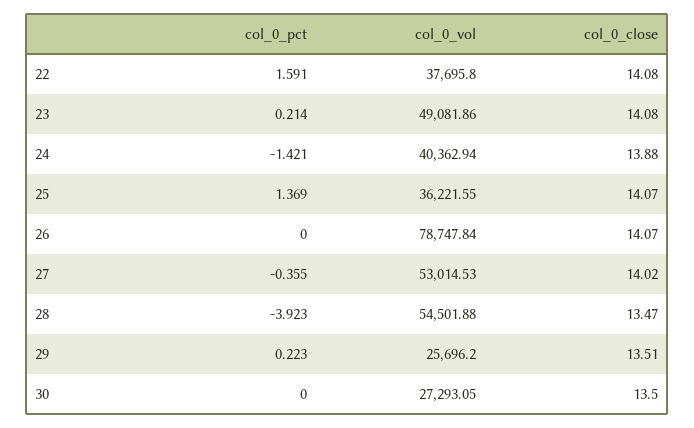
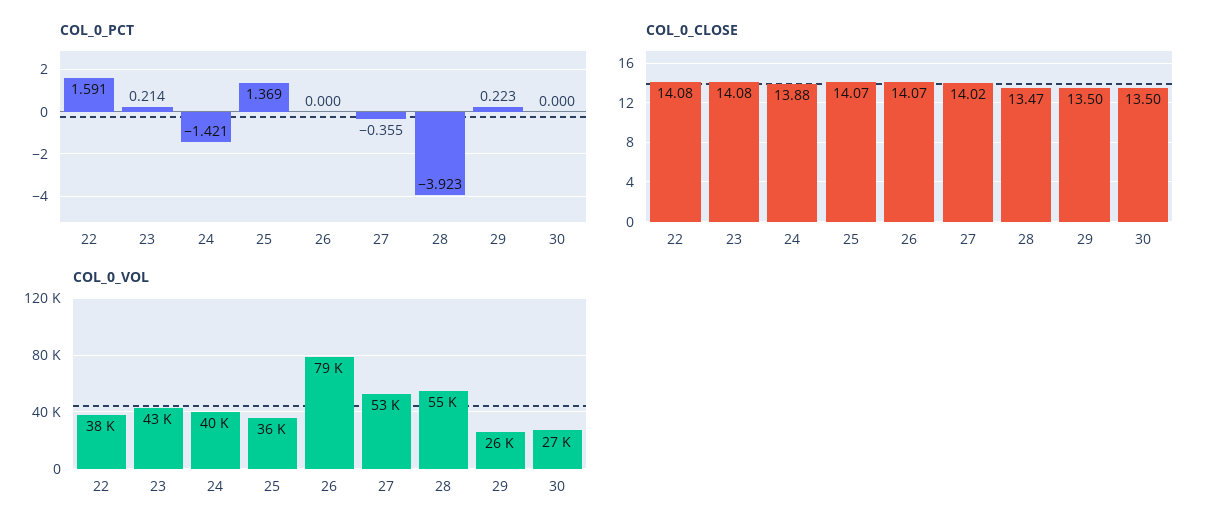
col_0_vol, 23: 49081.86 -> 43000
col_0_close, 29: 13.51 -> 13.5

